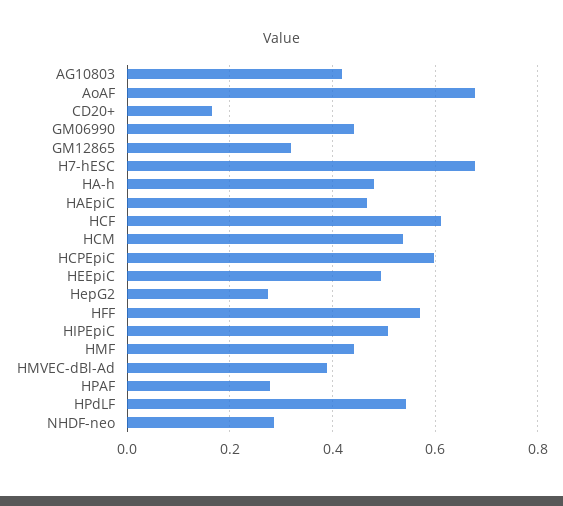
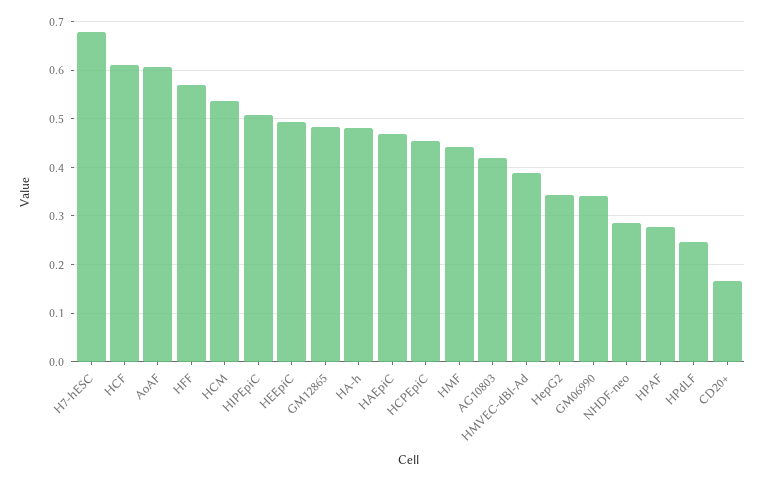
AoAF: 0.68 -> 0.6
GM06990: 0.44 -> 0.34
GM12865: 0.32 -> 0.48
HCPEpiC: 0.6 -> 0.46
HepG2: 0.28 -> 0.34
HPdLF: 0.54 -> 0.24

